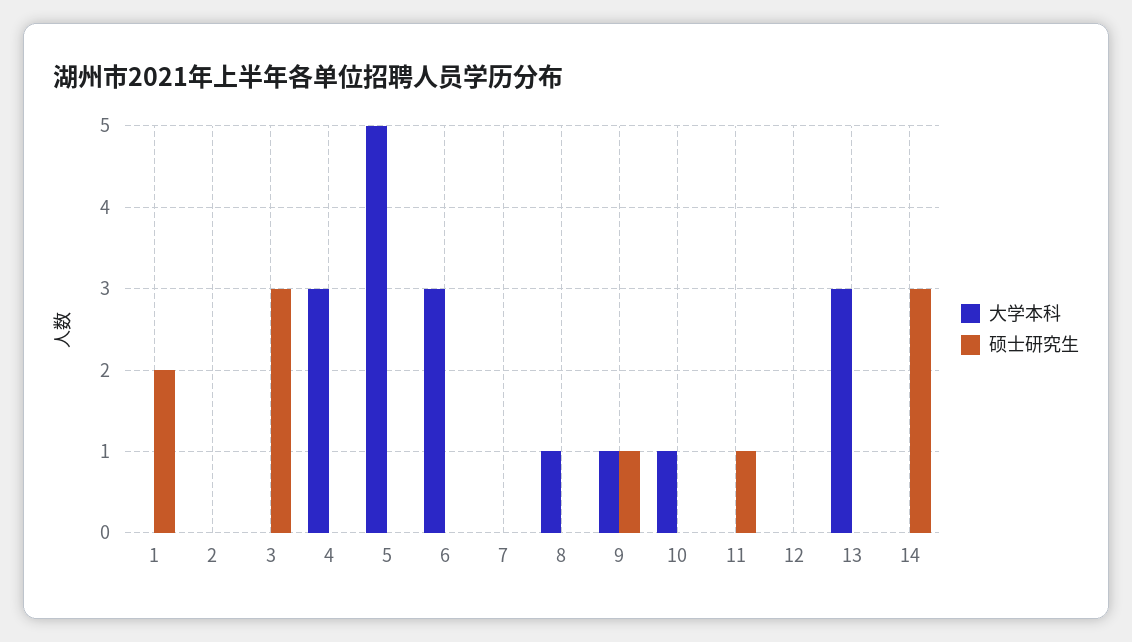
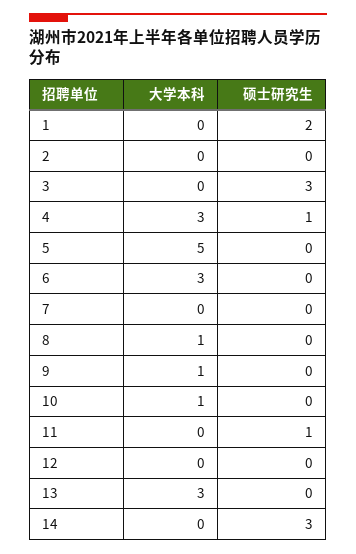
硕士研究生, 4: 0 -> 1
硕士研究生, 9: 1 -> 0

